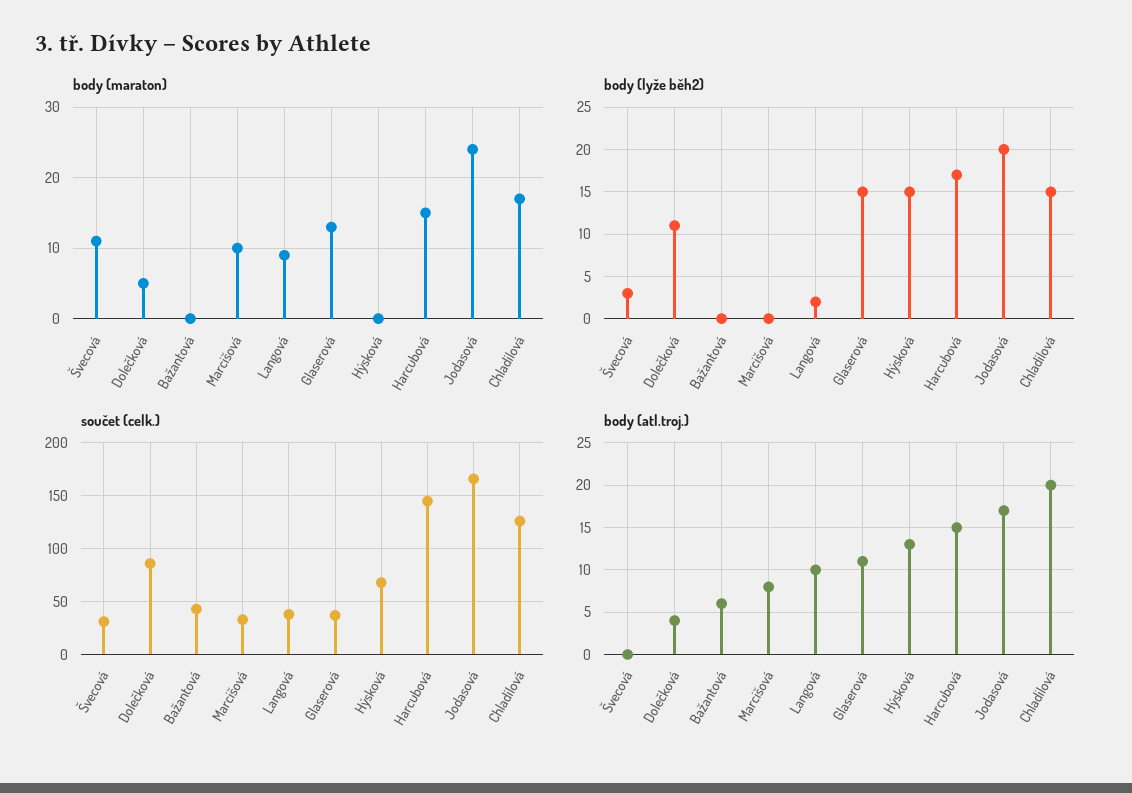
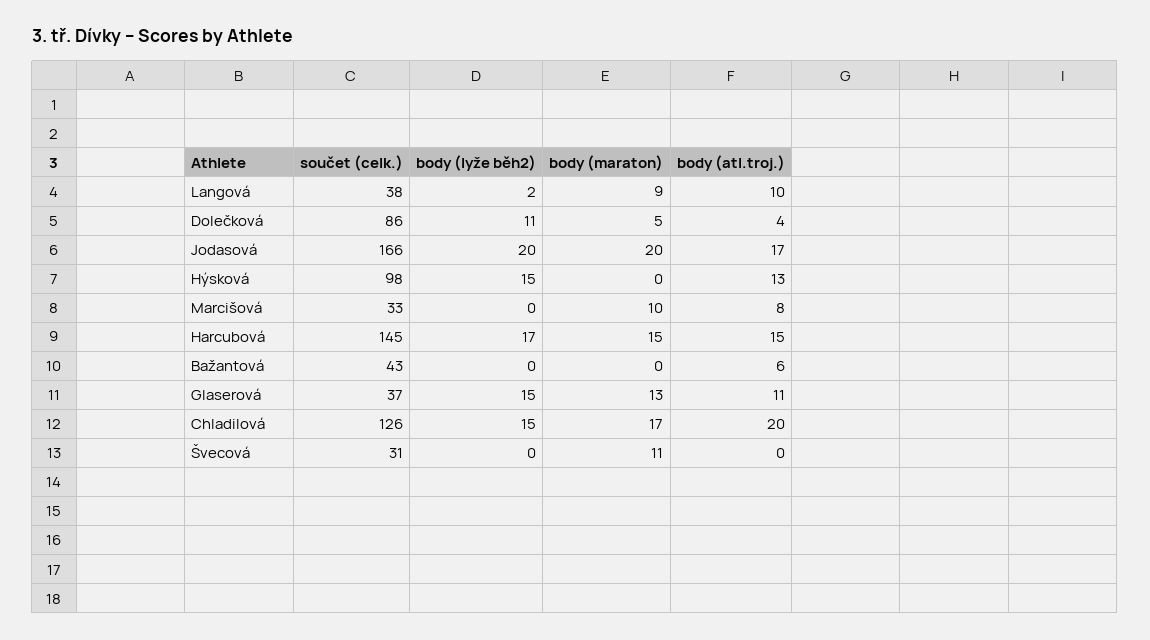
body (maraton), Jodasová: 24 -> 20
body (lyže běh2), Švecová: 3 -> 0
součet (celk.), Hýsková: 70 -> 98

